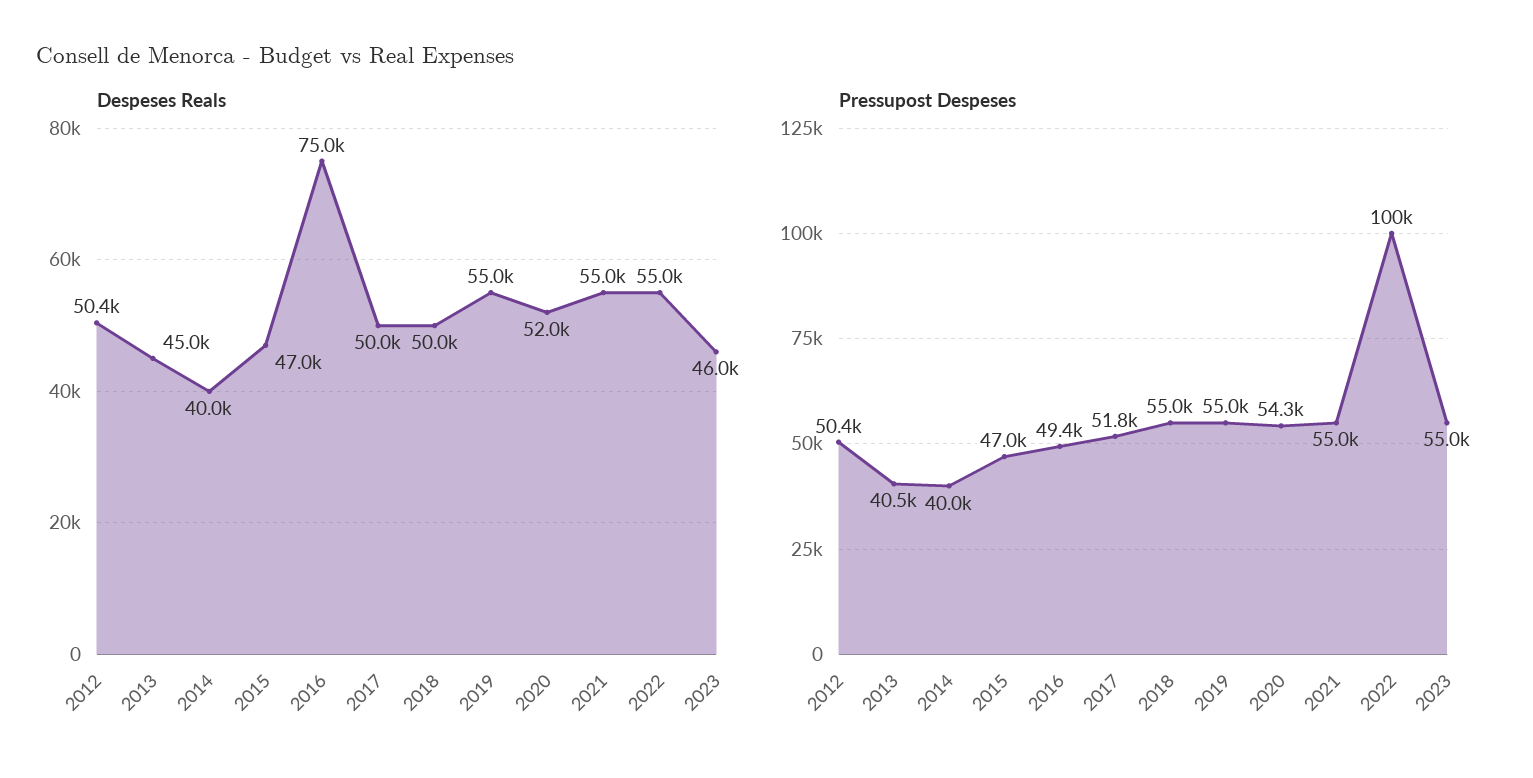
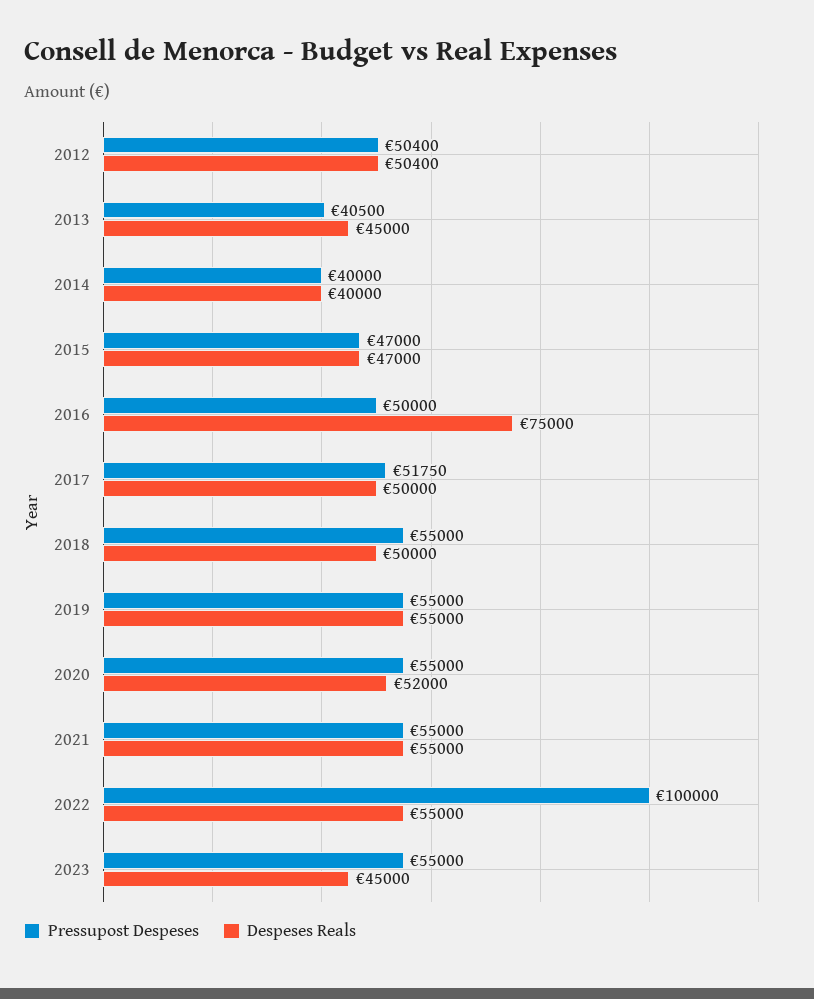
Despeses Reals, 2023: 46000 -> 45000
Pressupost Despeses, 2016: 49400 -> 50000
Pressupost Despeses, 2020: 54300 -> 55000

